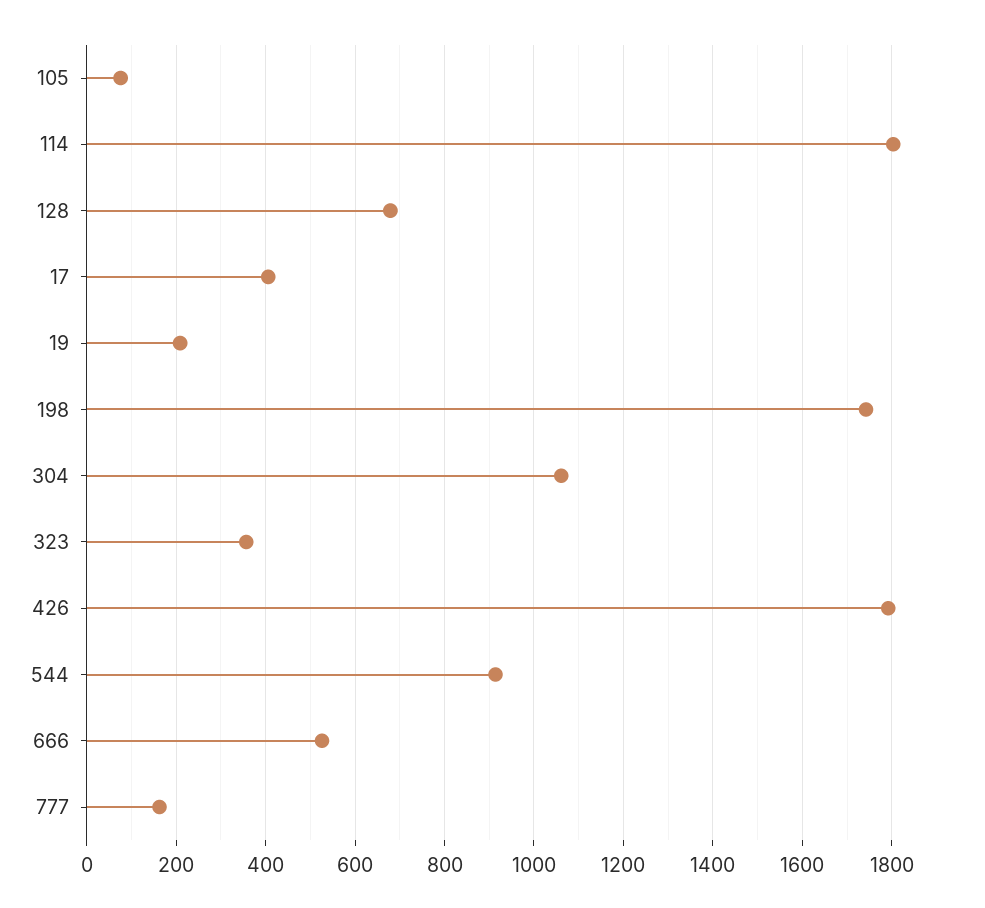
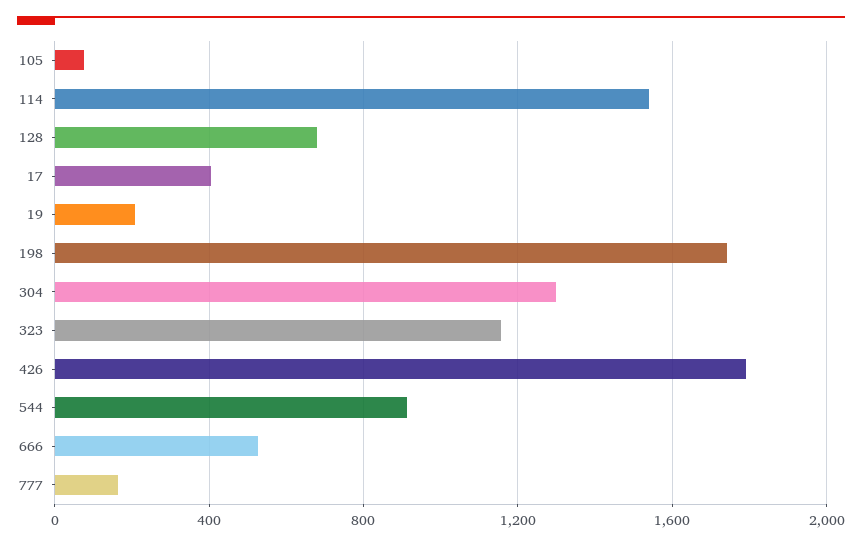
114: 1800 -> 1550
304: 1060 -> 1300
323: 360 -> 1150

